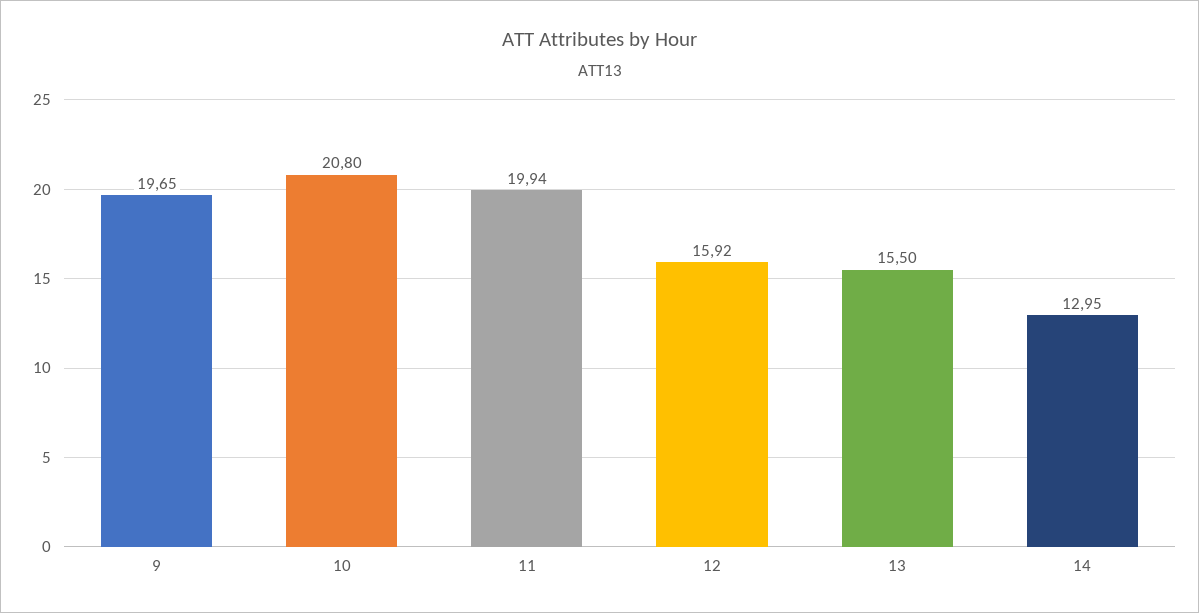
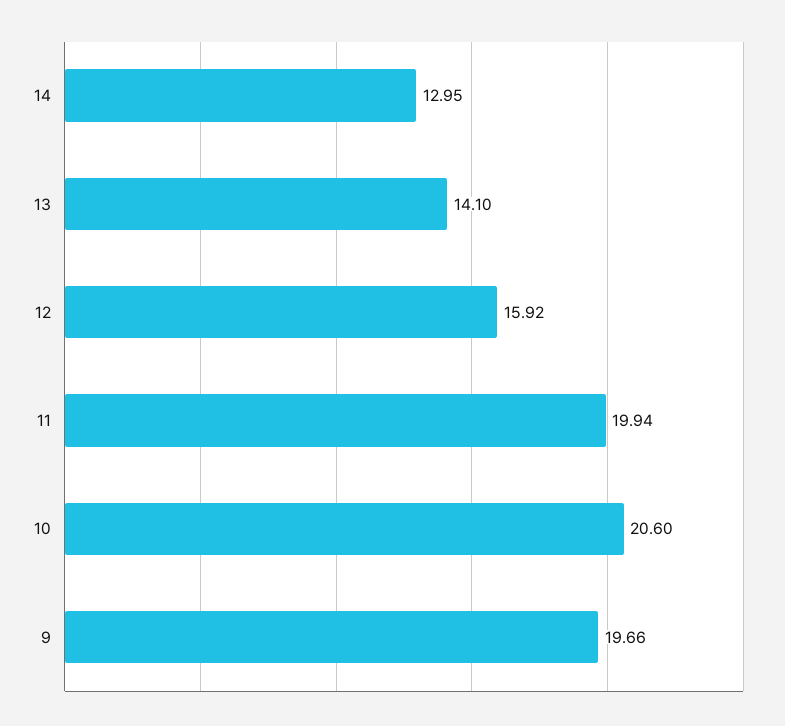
9: 19.65 -> 19.66
10: 20.8 -> 20.6
13: 15.5 -> 14.1

